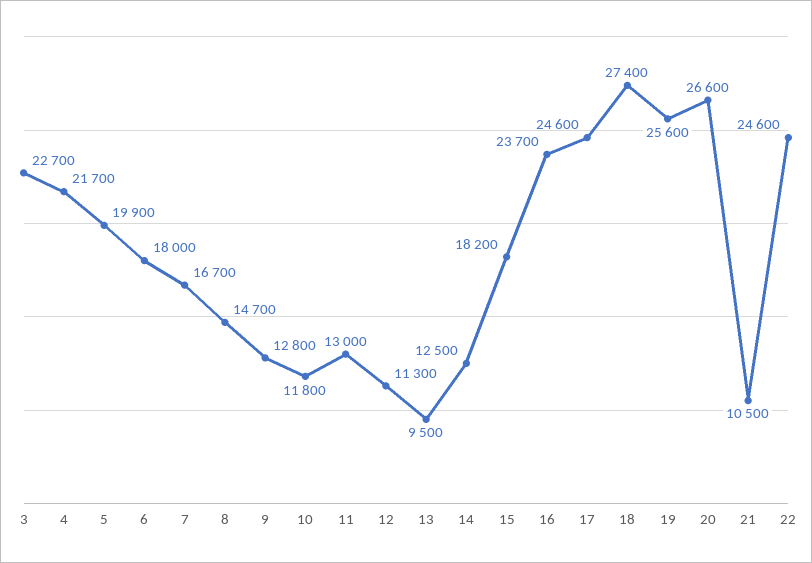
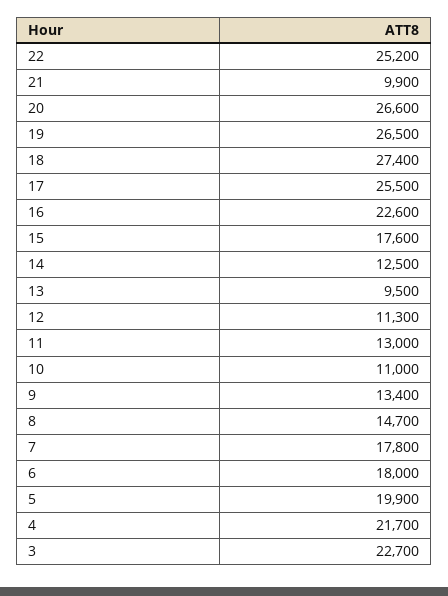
7: 16700 -> 17800
9: 12800 -> 13400
10: 11800 -> 11000
15: 18200 -> 17600
16: 23700 -> 22600
17: 24600 -> 25500
19: 25600 -> 26500
21: 10500 -> 9900
22: 24600 -> 25200

